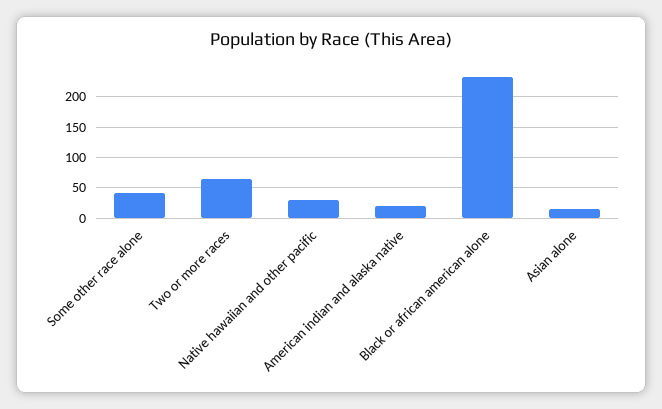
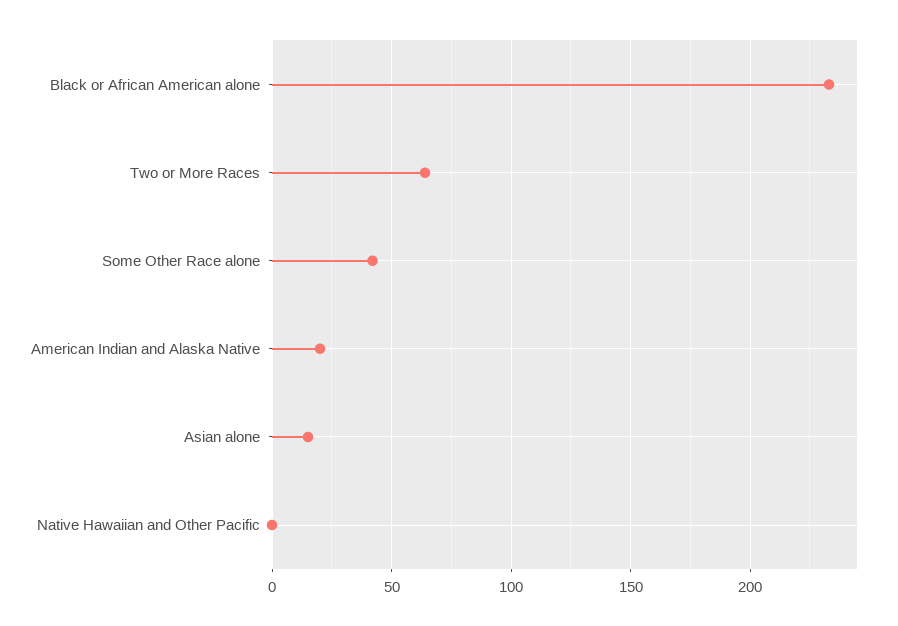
Native hawaiian and other pacific: 30 -> 0

